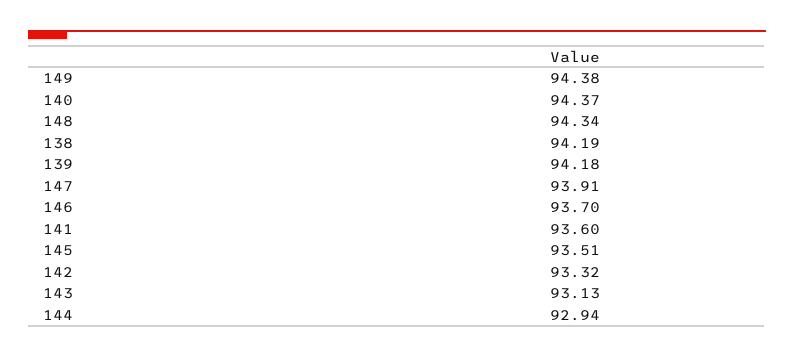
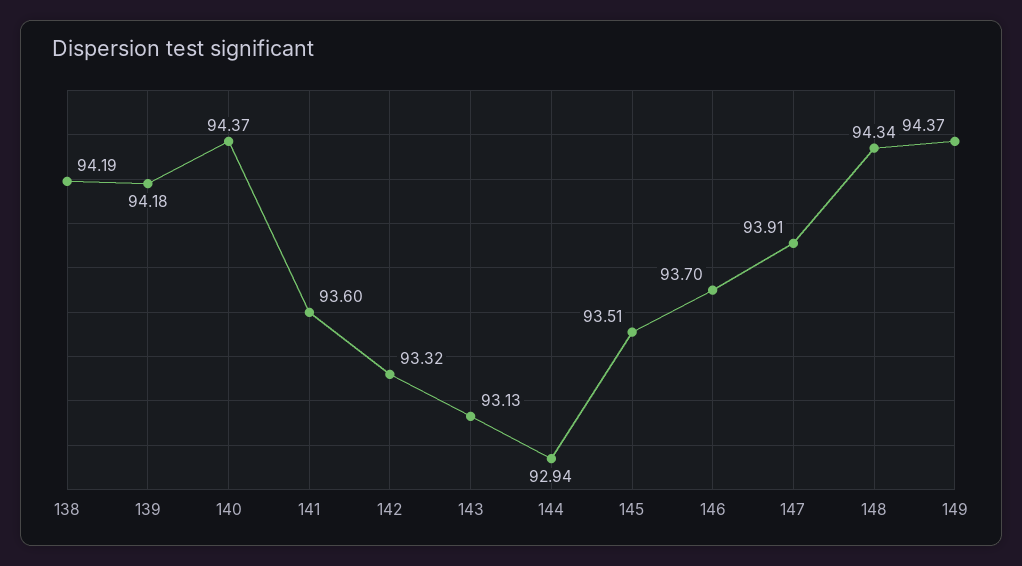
149: 94.38 -> 94.37

